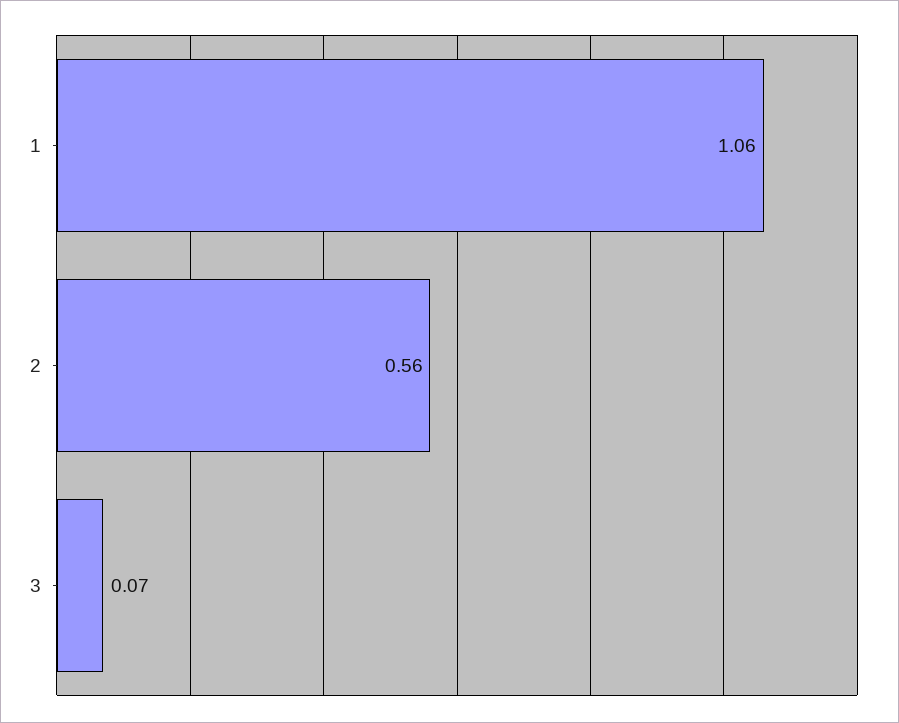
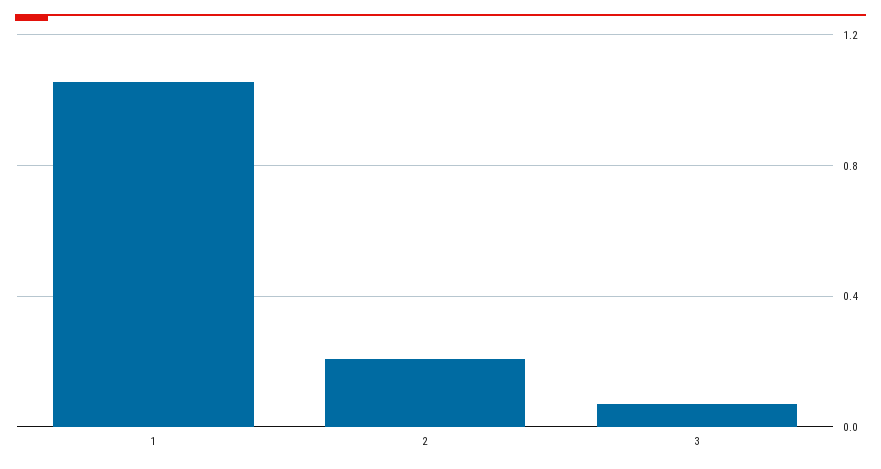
2: 0.56 -> 0.2

